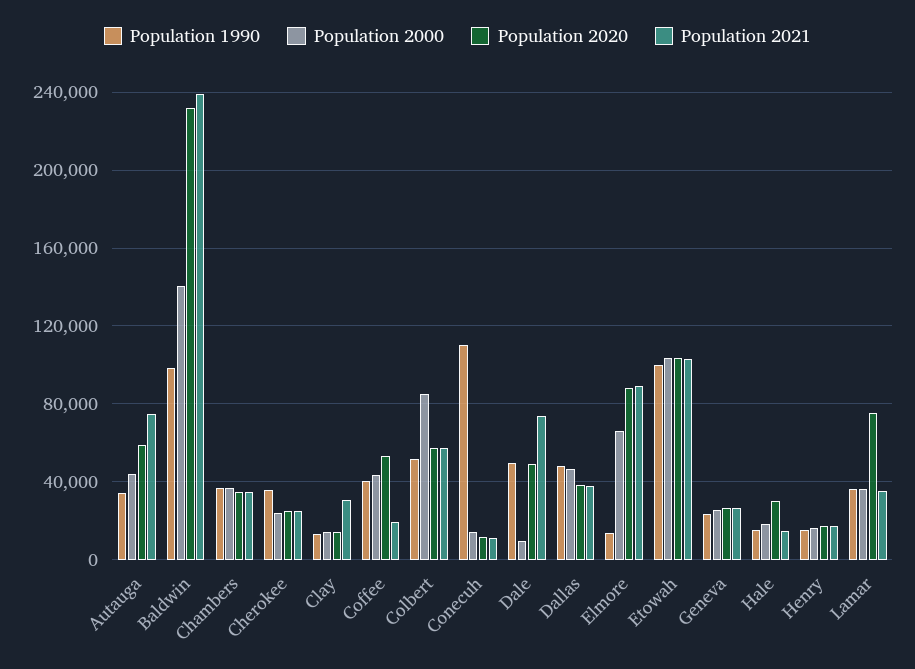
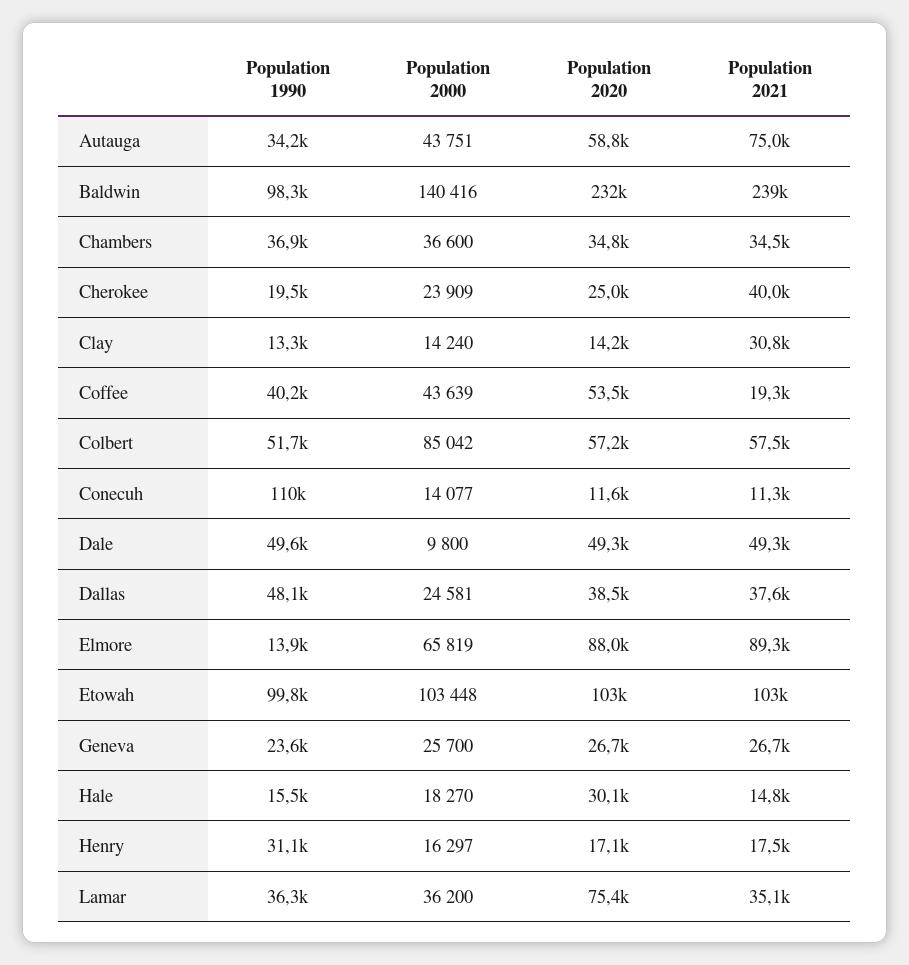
Population 1990, Cherokee: 35000 -> 19500
Population 2021, Cherokee: 25000 -> 40000
Population 2021, Dale: 75000 -> 49300
Population 2000, Dallas: 45000 -> 24581
Population 1990, Henry: 15000 -> 31100

